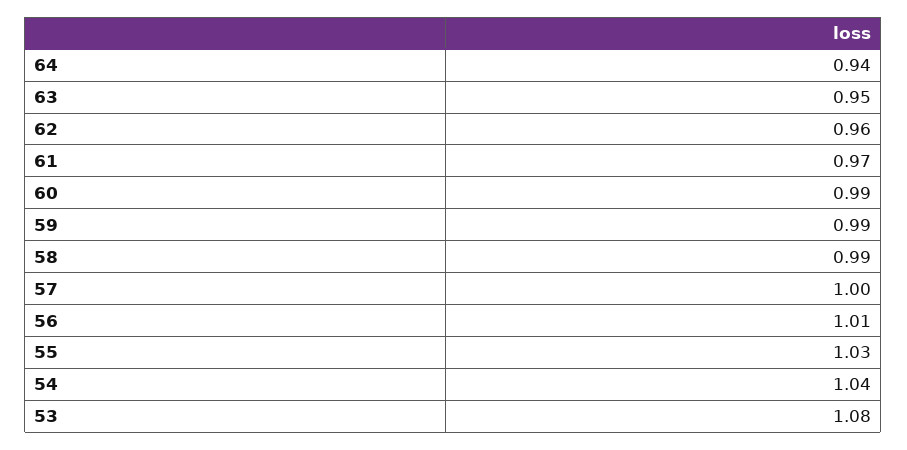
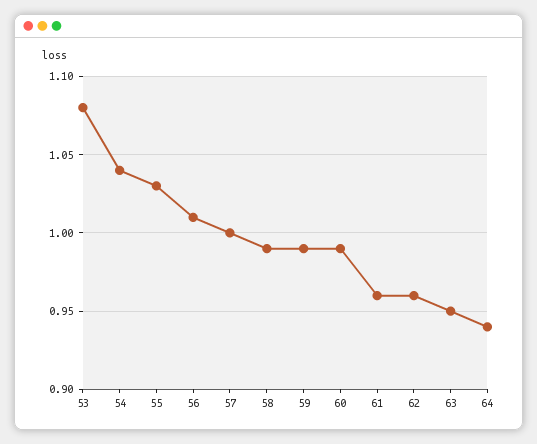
61: 0.97 -> 0.96

